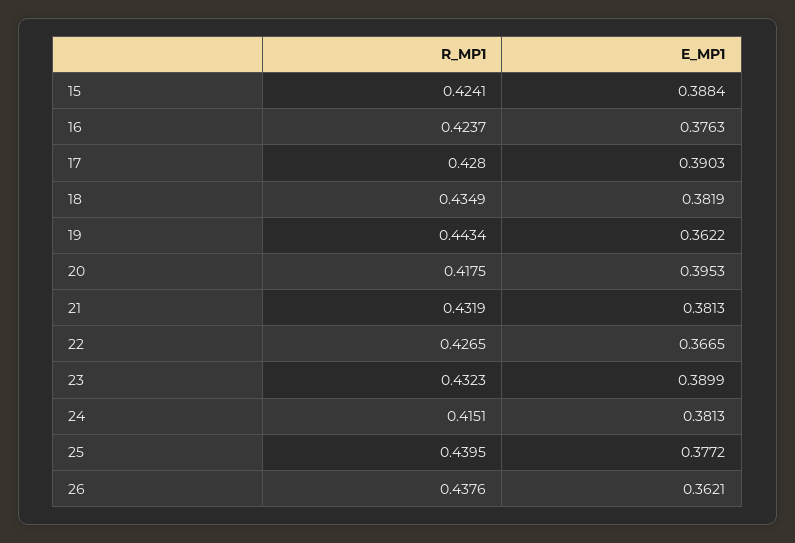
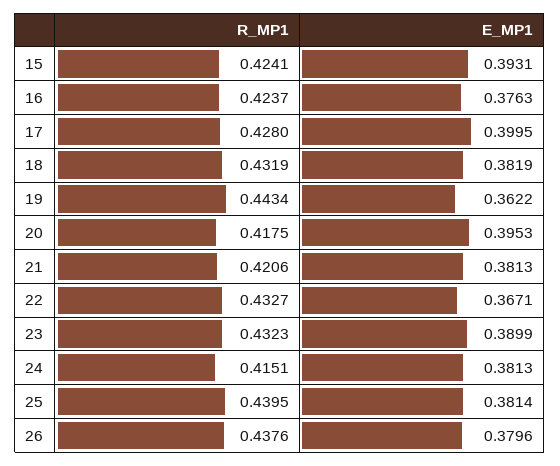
E_MP1, 15: 0.3884 -> 0.3931
E_MP1, 17: 0.3903 -> 0.3995
R_MP1, 18: 0.4349 -> 0.4319
R_MP1, 21: 0.4319 -> 0.4206
R_MP1, 22: 0.4265 -> 0.4327
E_MP1, 22: 0.3665 -> 0.3671
E_MP1, 25: 0.3772 -> 0.3814
E_MP1, 26: 0.3621 -> 0.3796

